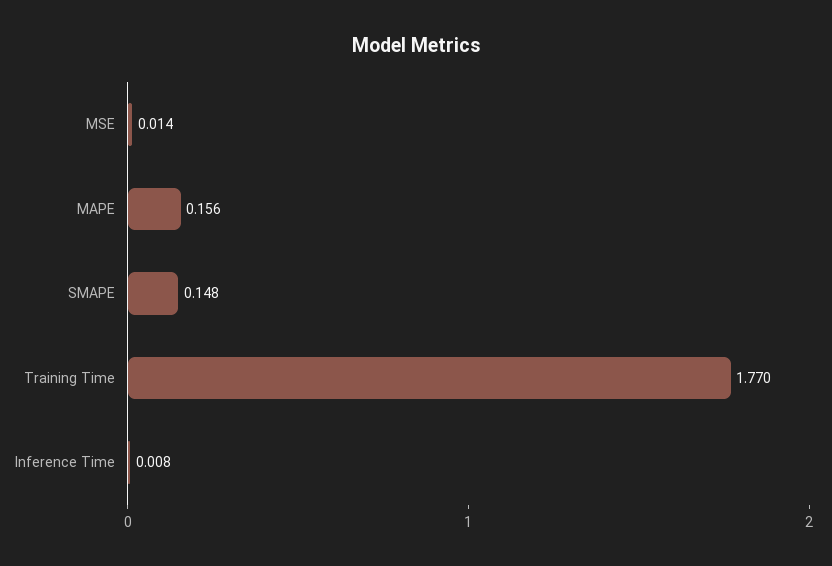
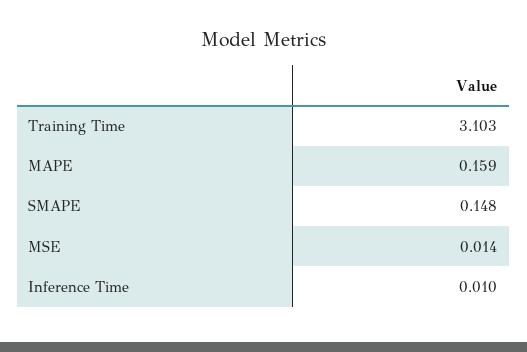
MAPE: 0.156 -> 0.159
Training Time: 1.77 -> 3.103
Inference Time: 0.008 -> 0.01

